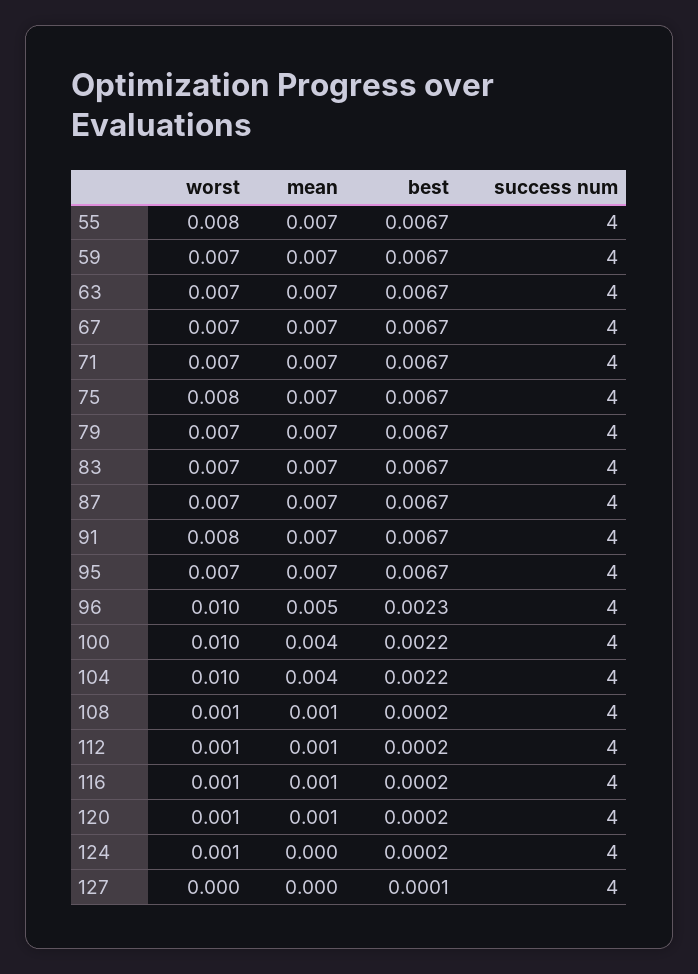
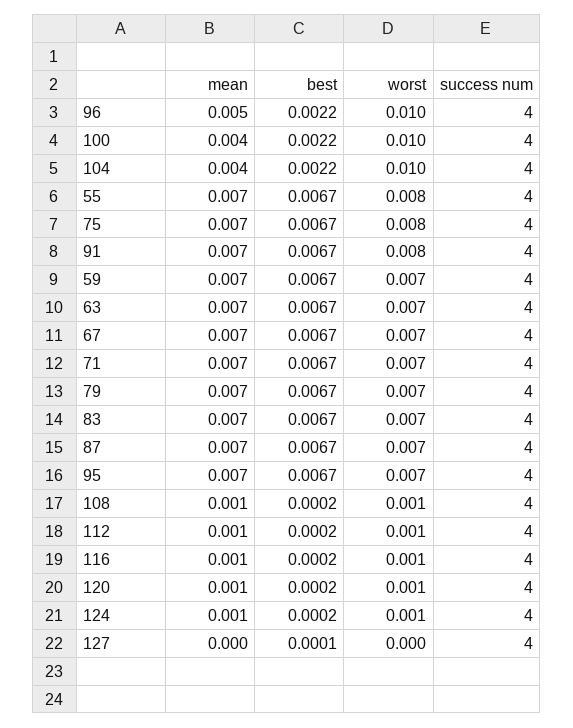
best, 96: 0.0023 -> 0.0022
mean, 124: 0 -> 0.001

